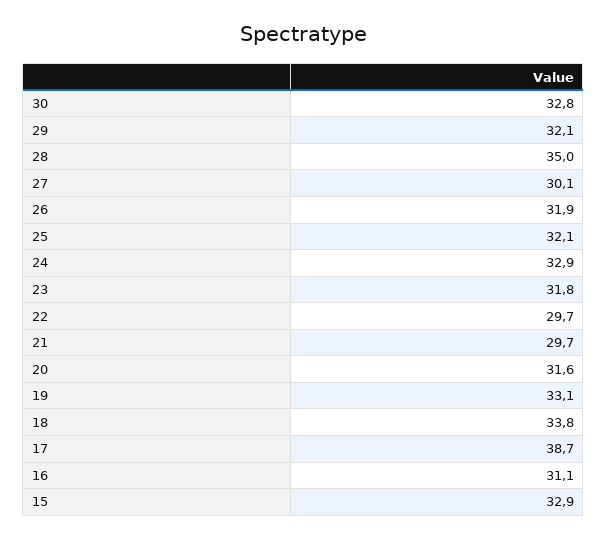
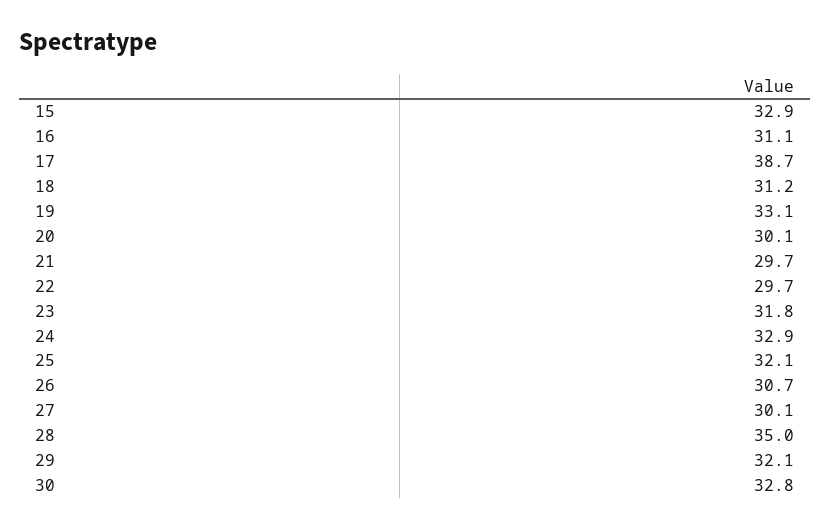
26: 31.9 -> 30.7
20: 31.6 -> 30.1
18: 33.8 -> 31.2

